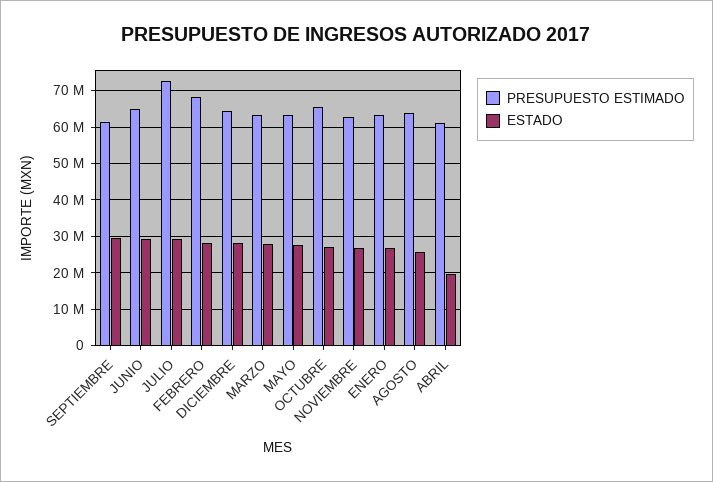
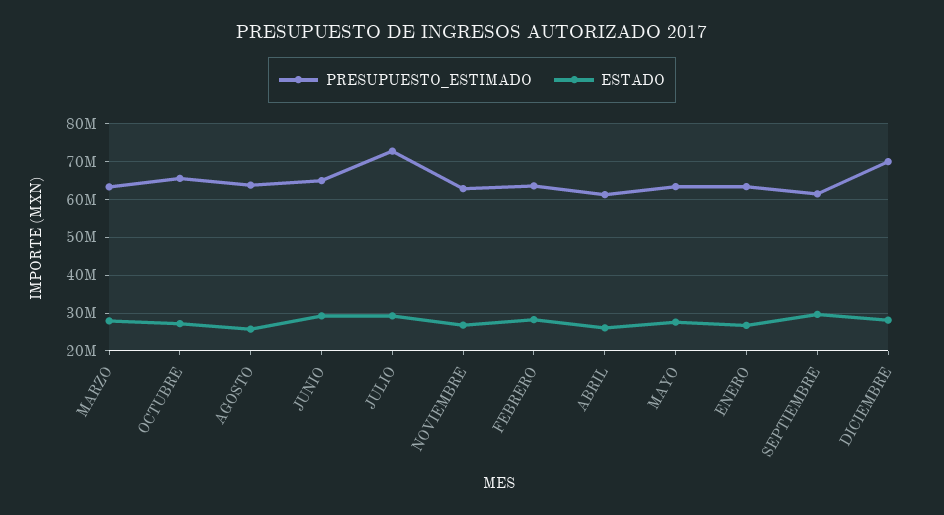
PRESUPUESTO ESTIMADO, FEBRERO: 68000000 -> 64000000
PRESUPUESTO ESTIMADO, DICIEMBRE: 64000000 -> 70000000
ESTADO, ABRIL: 20000000 -> 26000000

